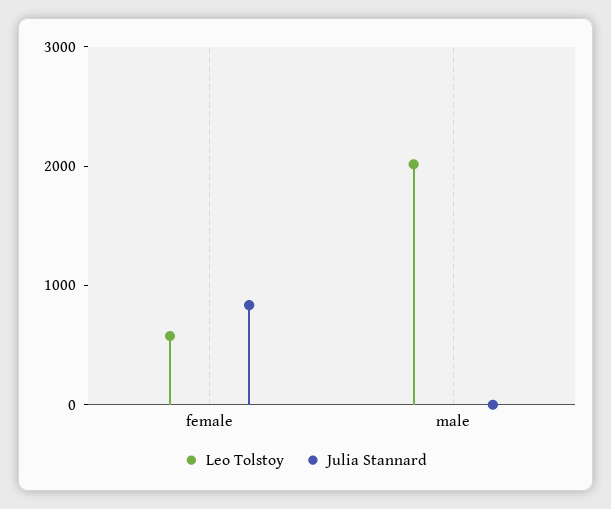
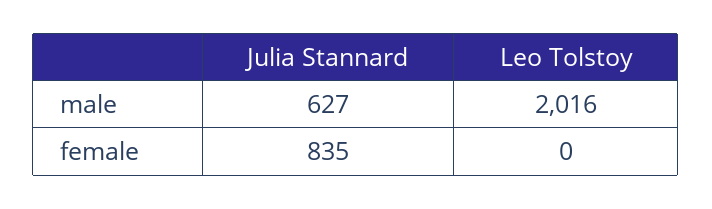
Leo Tolstoy, female: 600 -> 0
Julia Stannard, male: 0 -> 627

